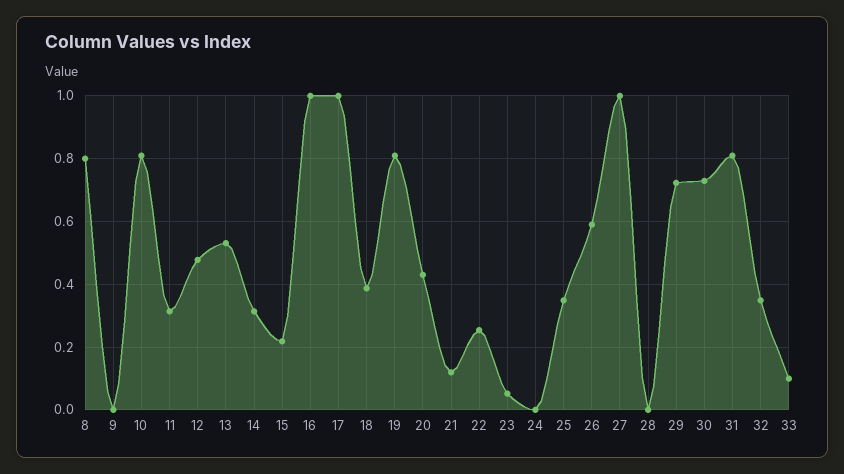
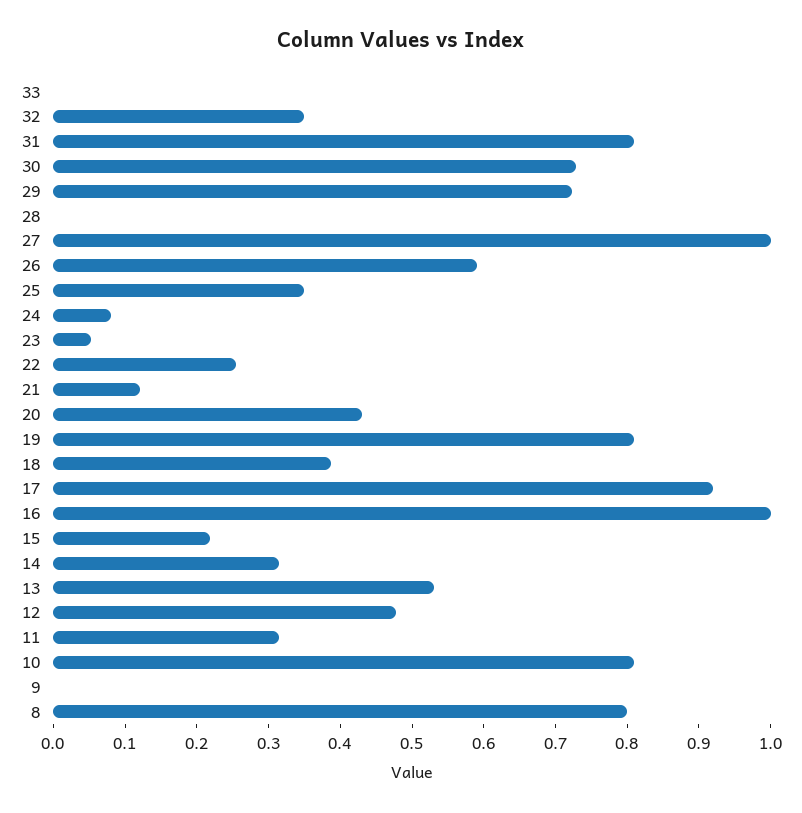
17: 1 -> 0.92
24: 0 -> 0.08
33: 0.1 -> 0

